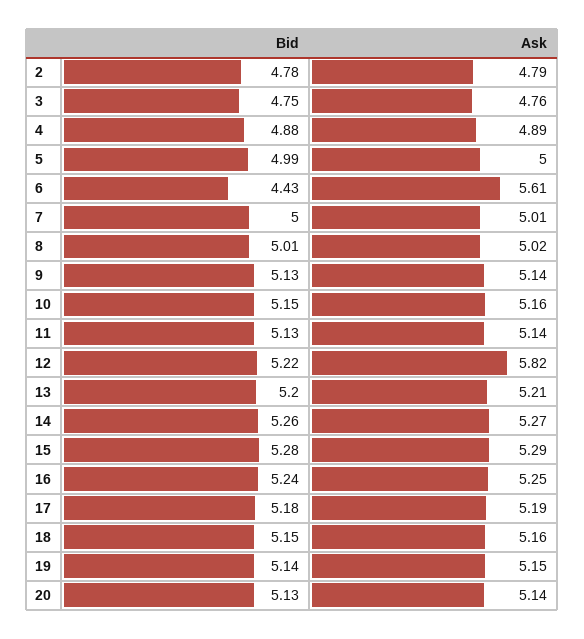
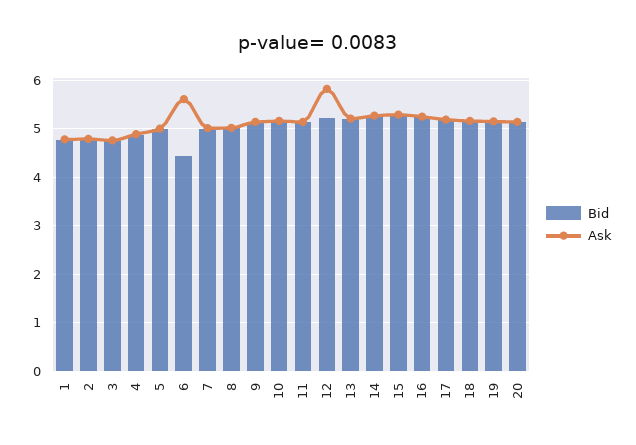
Bid, 1: none -> 4.8
Ask, 1: none -> 4.8

